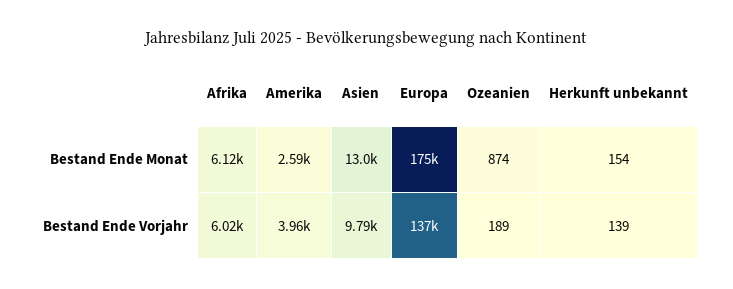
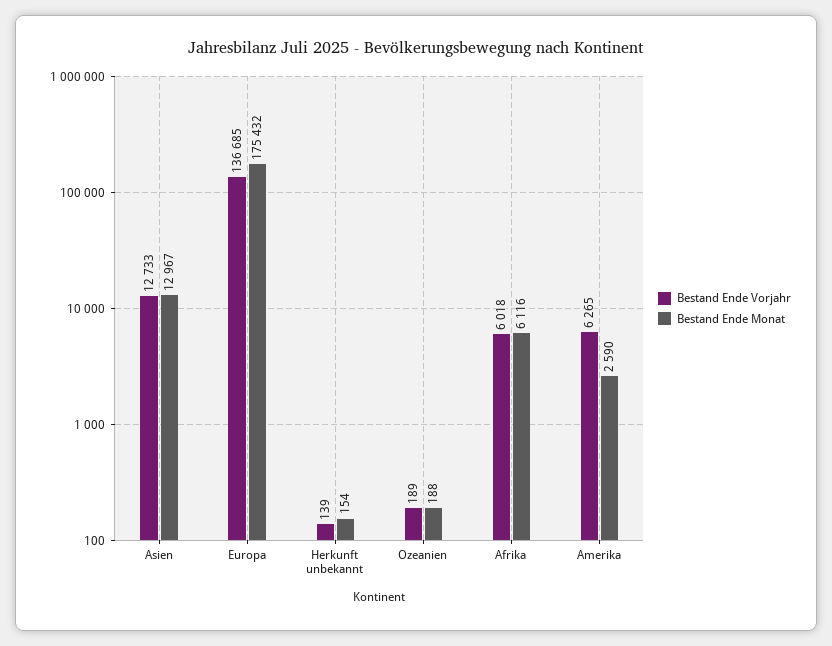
Bestand Ende Monat, Ozeanien: 874 -> 188
Bestand Ende Vorjahr, Amerika: 3960 -> 6265
Bestand Ende Vorjahr, Asien: 9790 -> 12733

